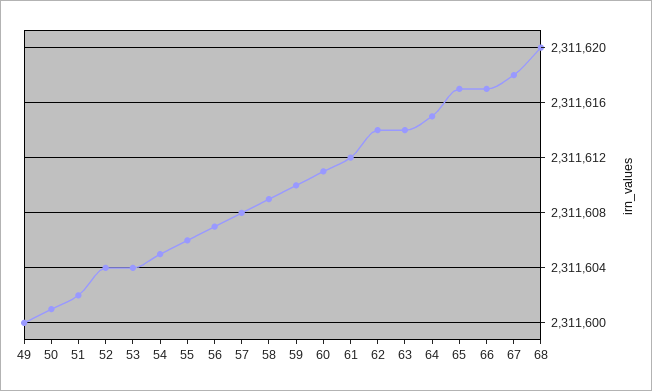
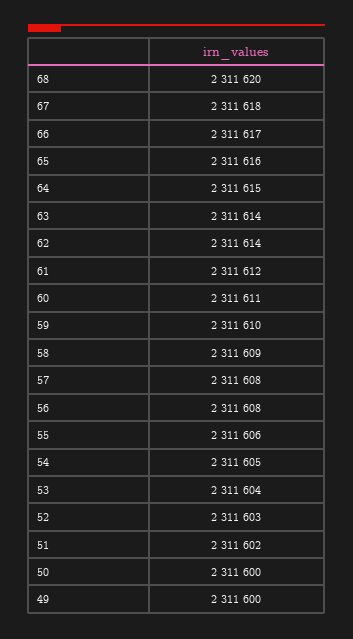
50: 2311601 -> 2311600
52: 2311604 -> 2311603
56: 2311607 -> 2311608
65: 2311617 -> 2311616

